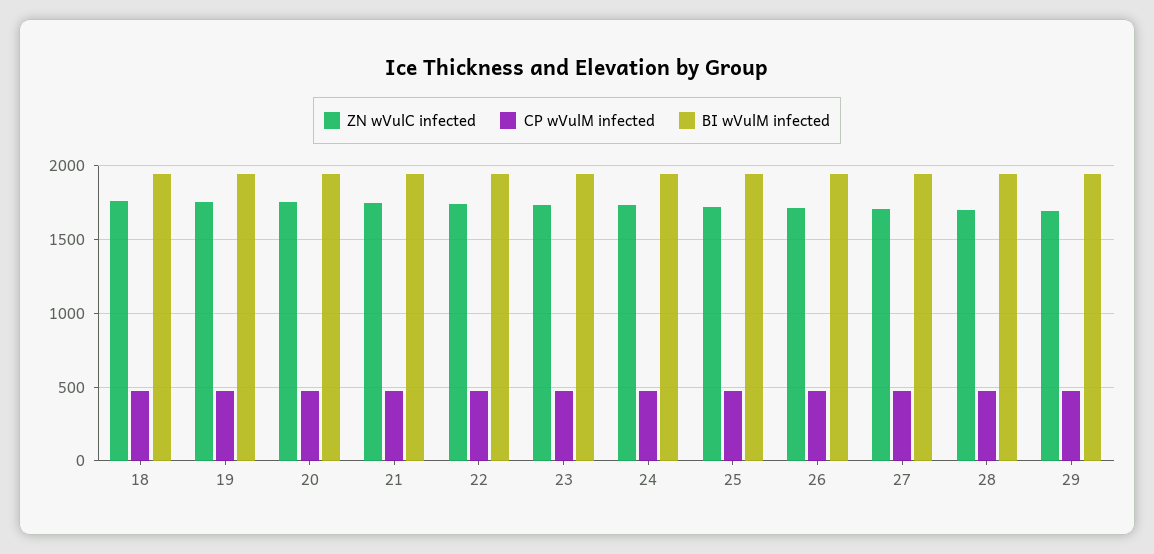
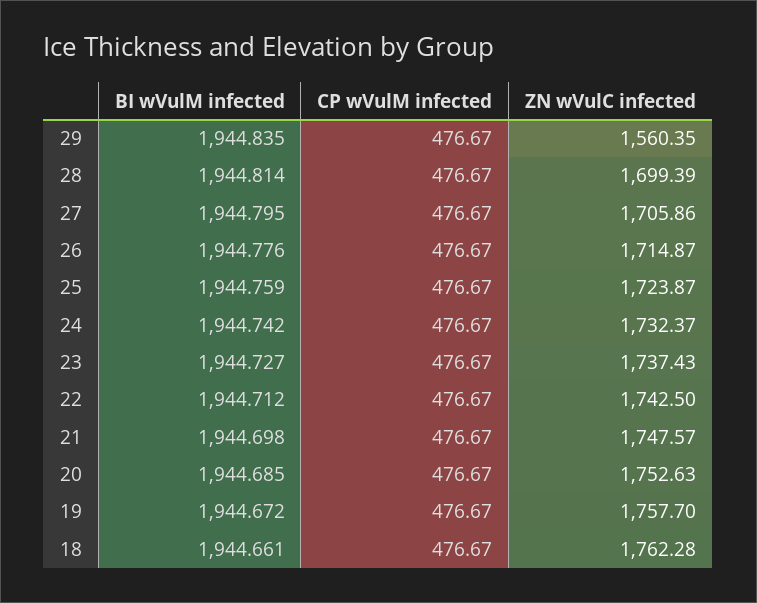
ZN wVulC infected, 29: 1700 -> 1560.35

